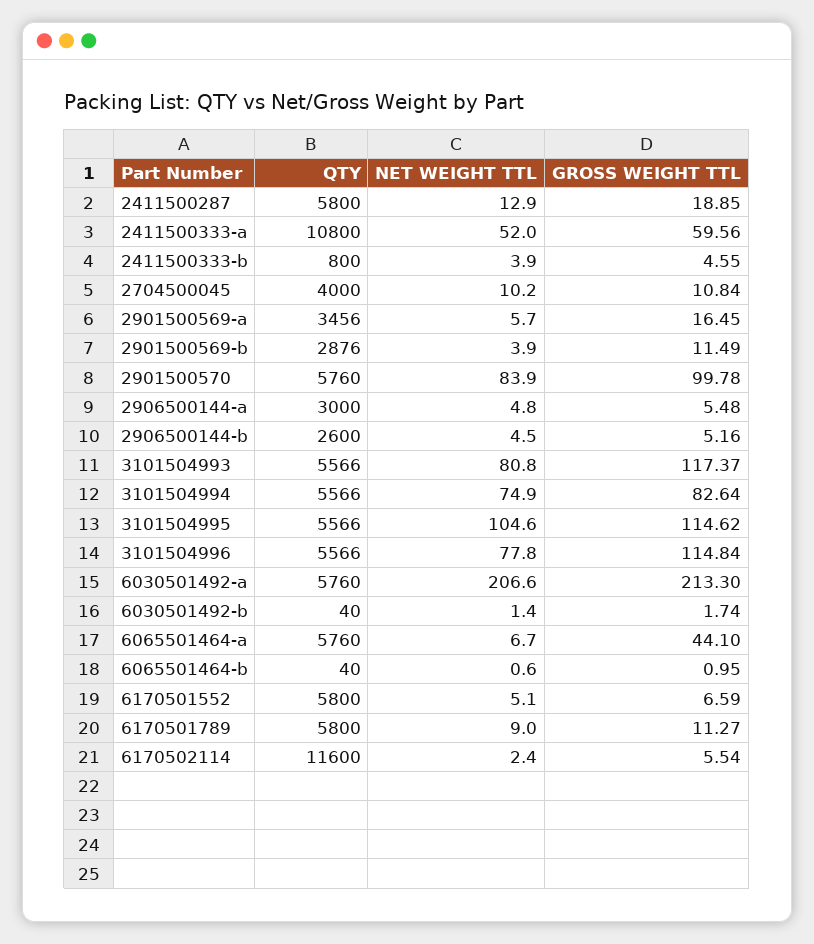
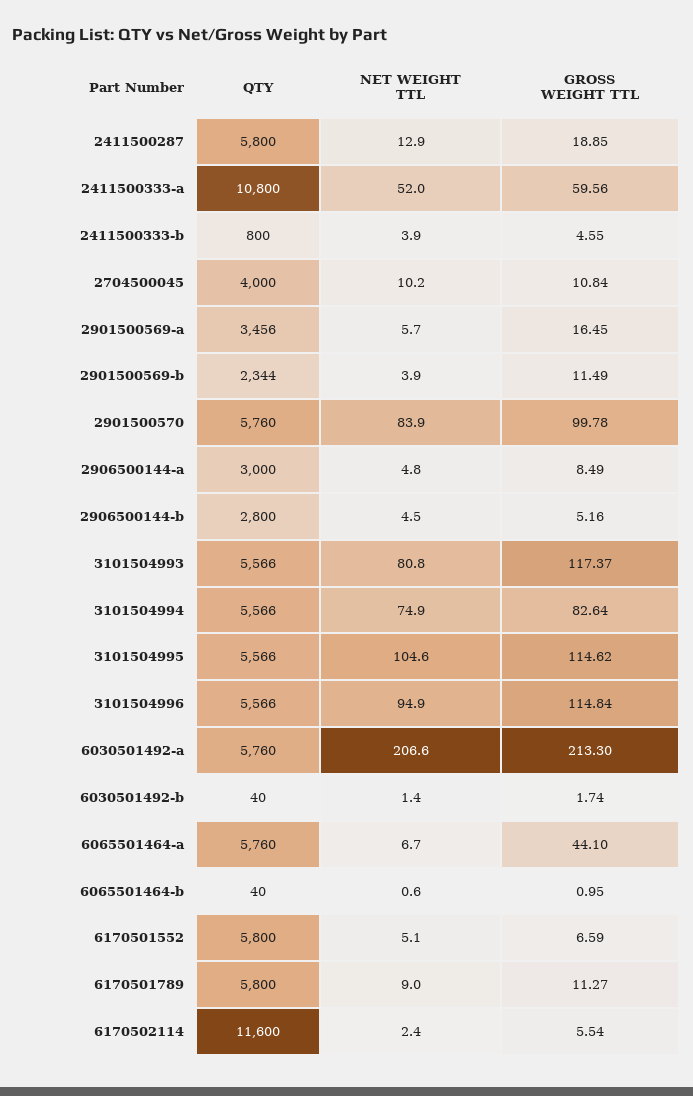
QTY, 2901500569-b: 2876 -> 2344
GROSS WEIGHT TTL, 2906500144-a: 5.48 -> 8.49
QTY, 2906500144-b: 2600 -> 2800
NET WEIGHT TTL, 3101504996: 77.8 -> 94.9

